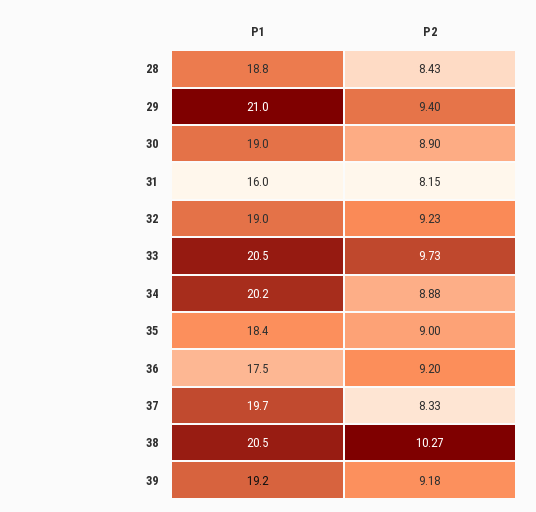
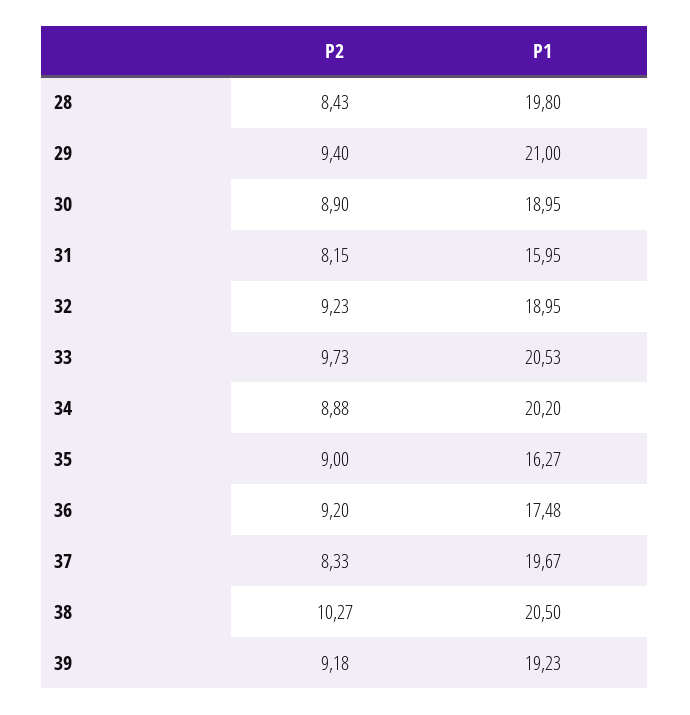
P1, 28: 18.8 -> 19.8
P1, 35: 18.4 -> 16.27

